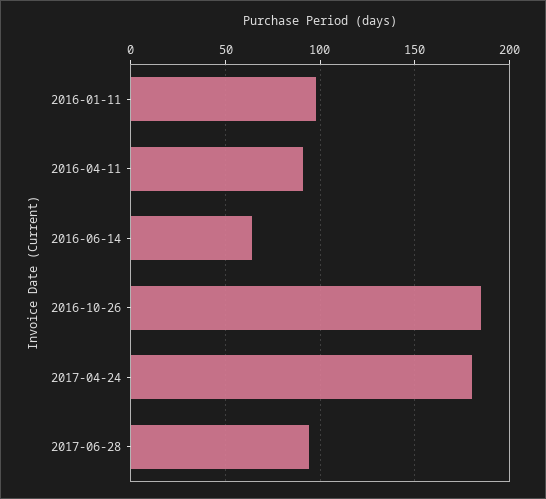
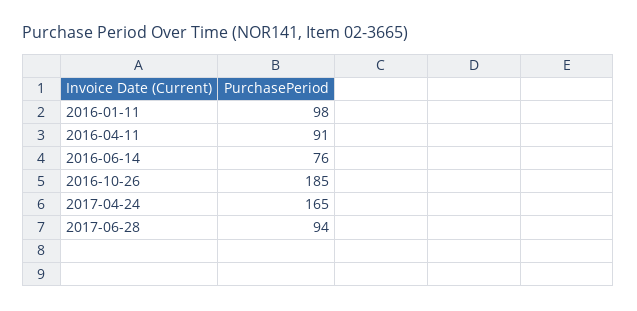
2016-06-14: 65 -> 76
2017-04-24: 180 -> 165

